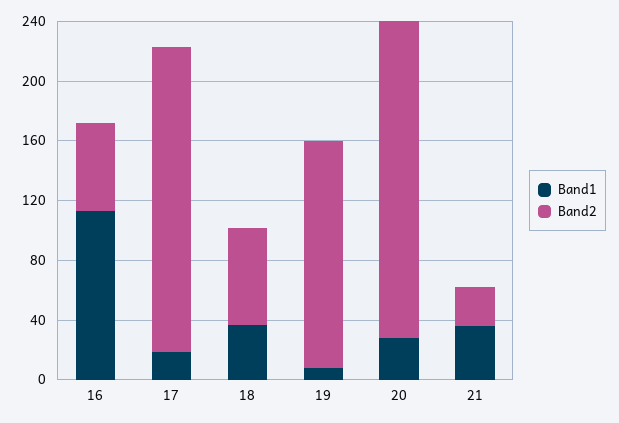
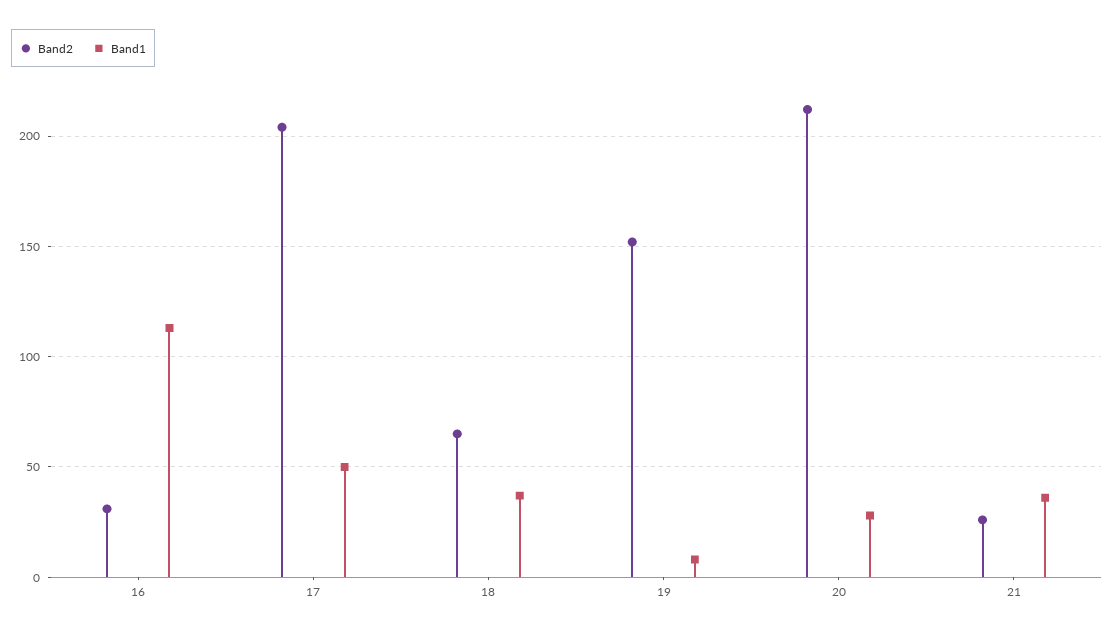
Band2, 16: 60 -> 30
Band1, 17: 20 -> 50

